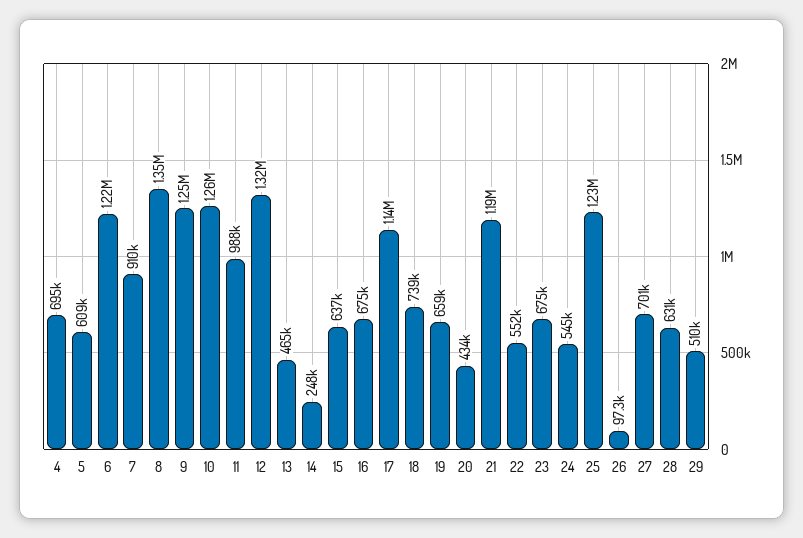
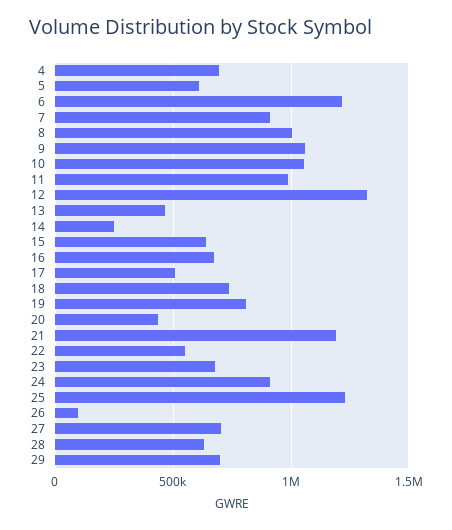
8: 1350000 -> 1000000
9: 1250000 -> 1050000
10: 1260000 -> 1050000
17: 1140000 -> 500000
19: 659000 -> 800000
24: 545000 -> 900000
29: 510000 -> 700000

